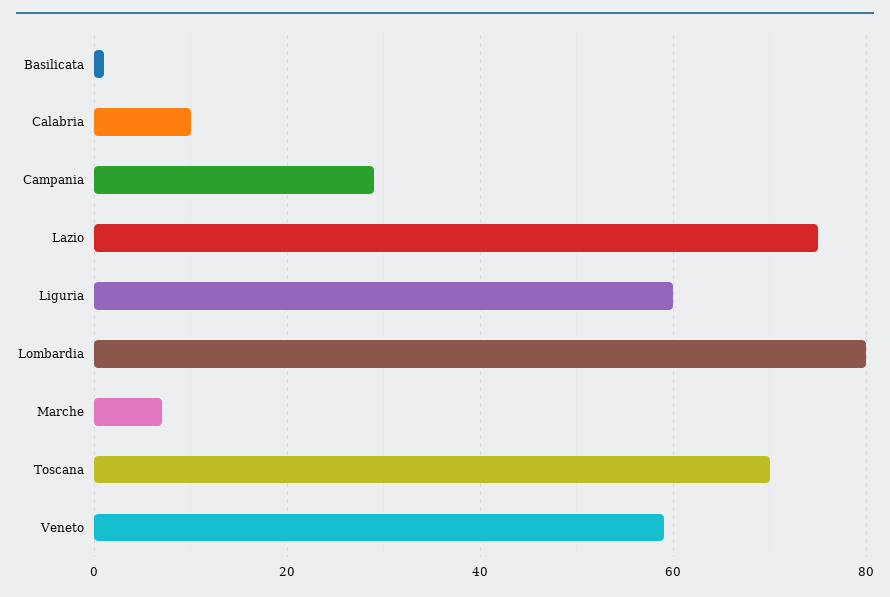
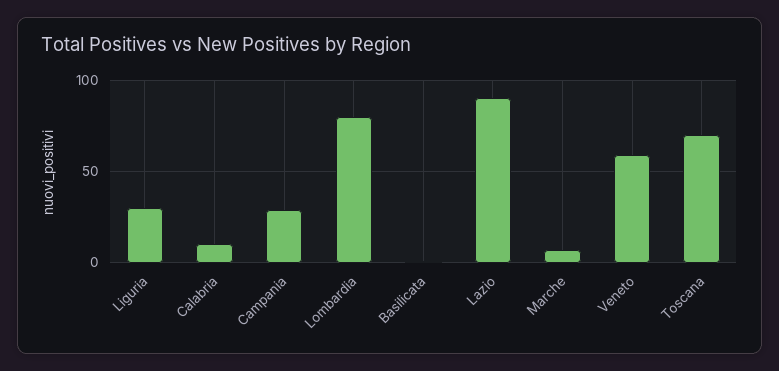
Lazio: 75 -> 90
Liguria: 60 -> 30

